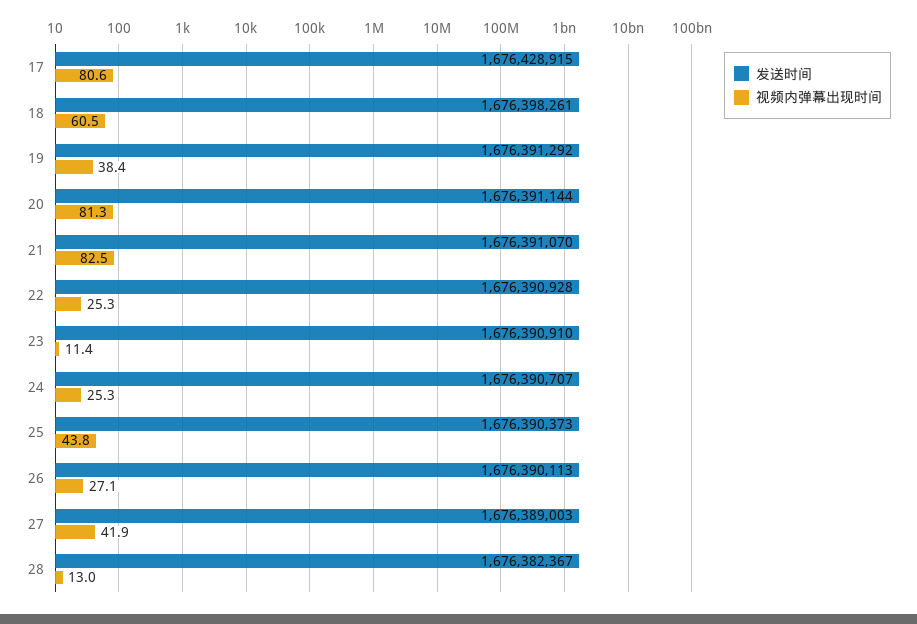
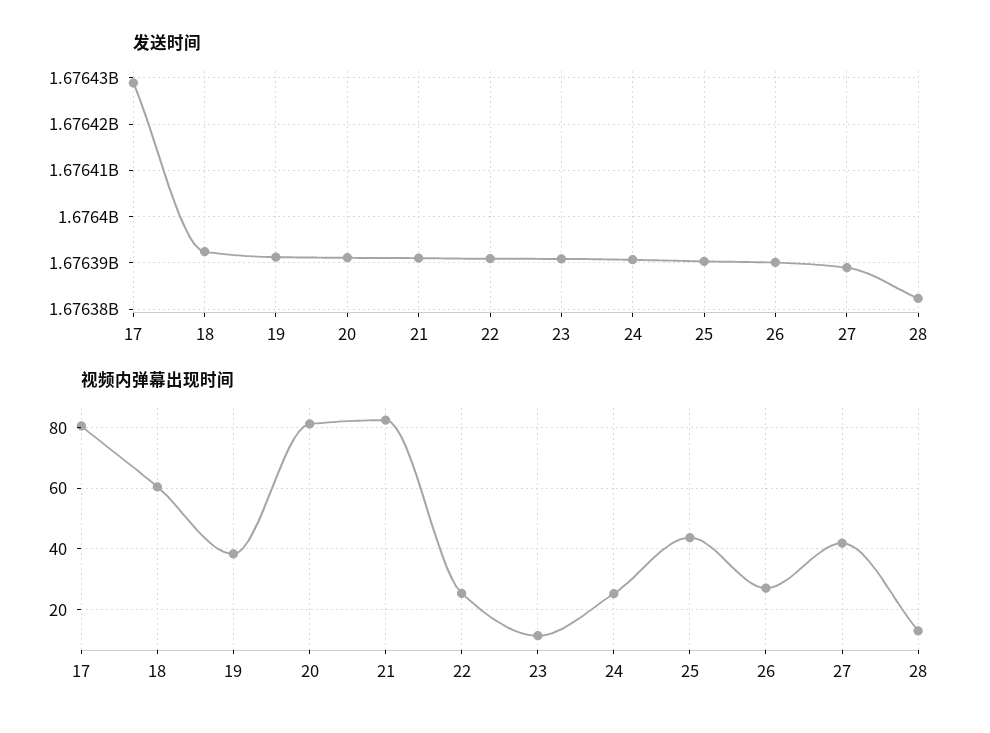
发送时间, 18: 1676398261 -> 1676392000

